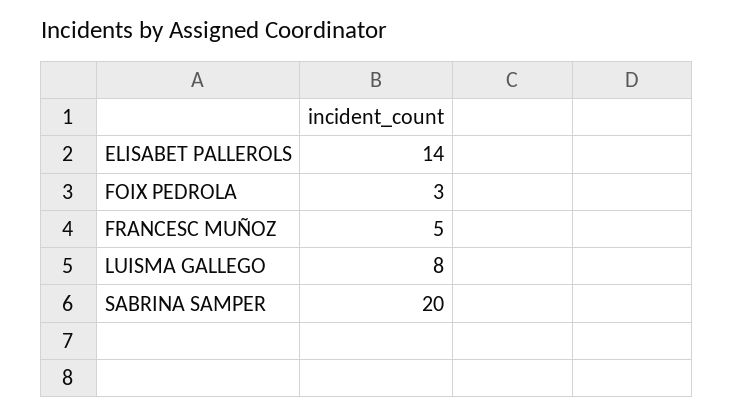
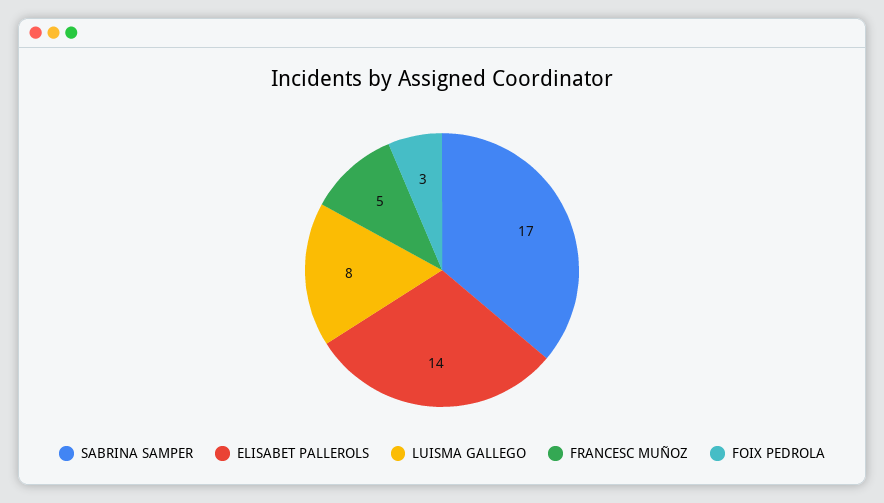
SABRINA SAMPER: 20 -> 17

